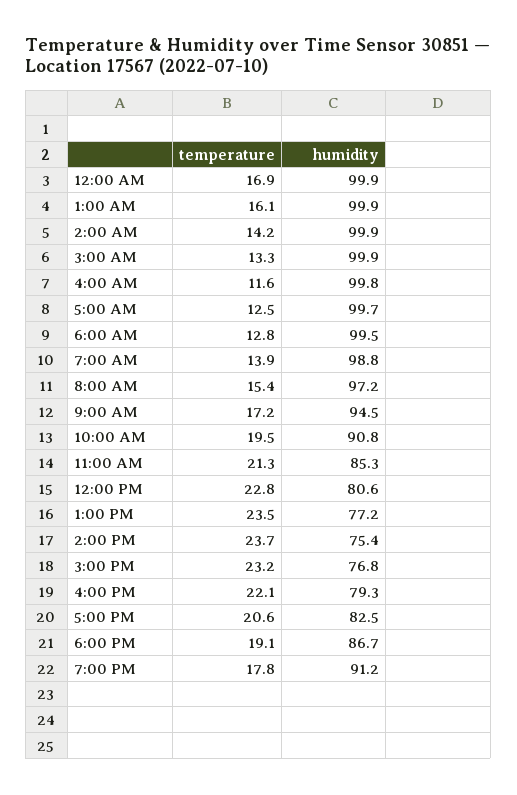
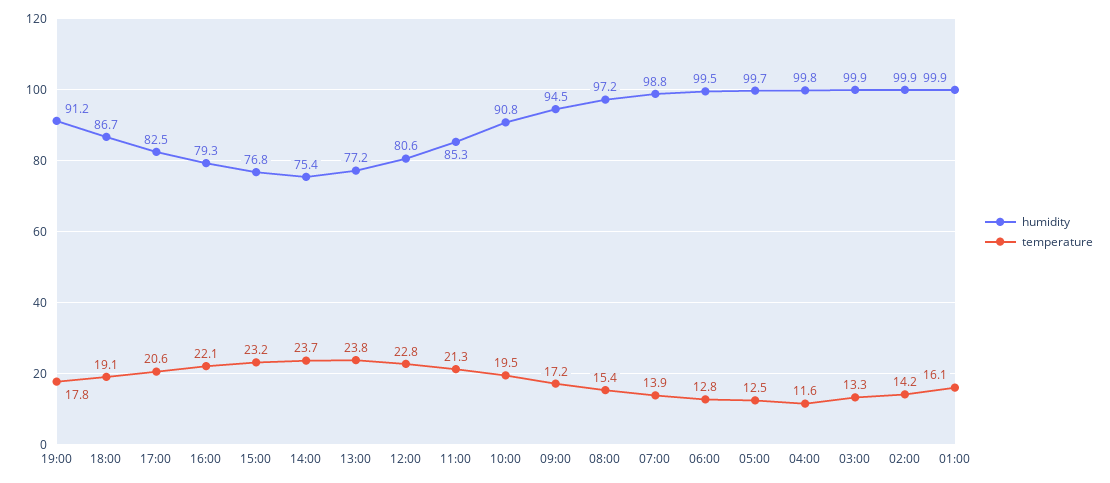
temperature, 12:00 AM: 16.9 -> none
humidity, 12:00 AM: 99.9 -> none
temperature, 1:00 PM: 23.5 -> 23.8

